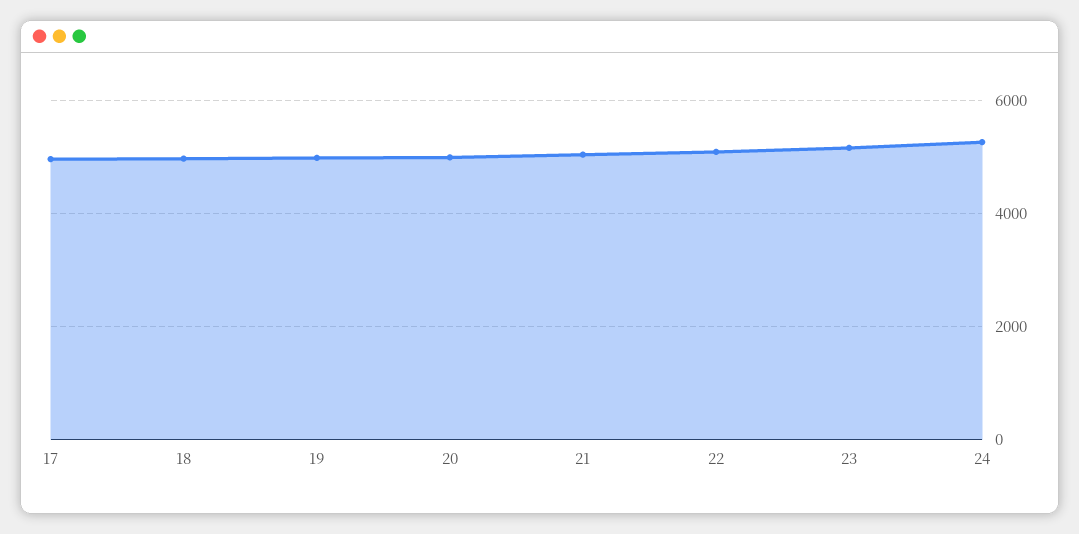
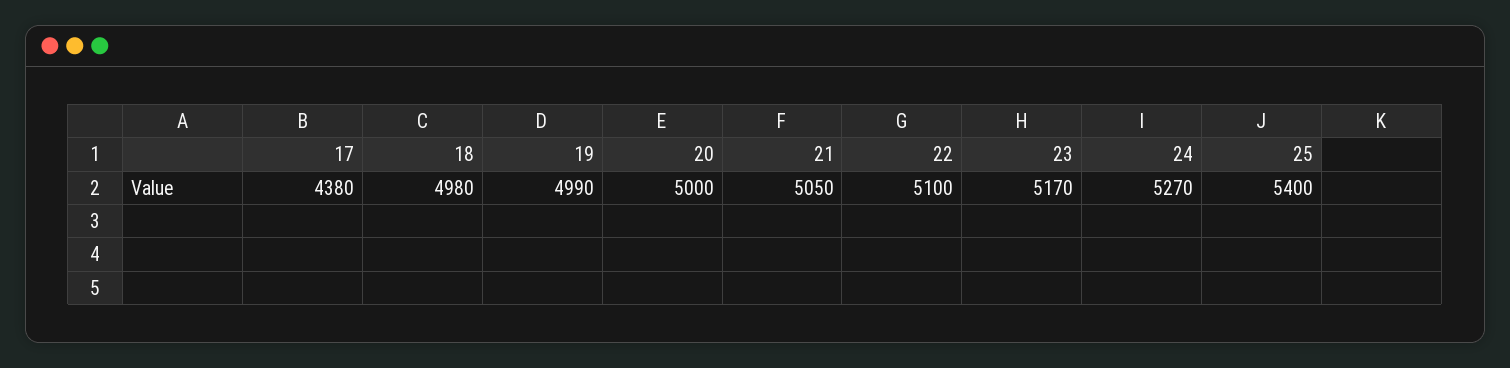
17: 5000 -> 4380
25: none -> 5400

